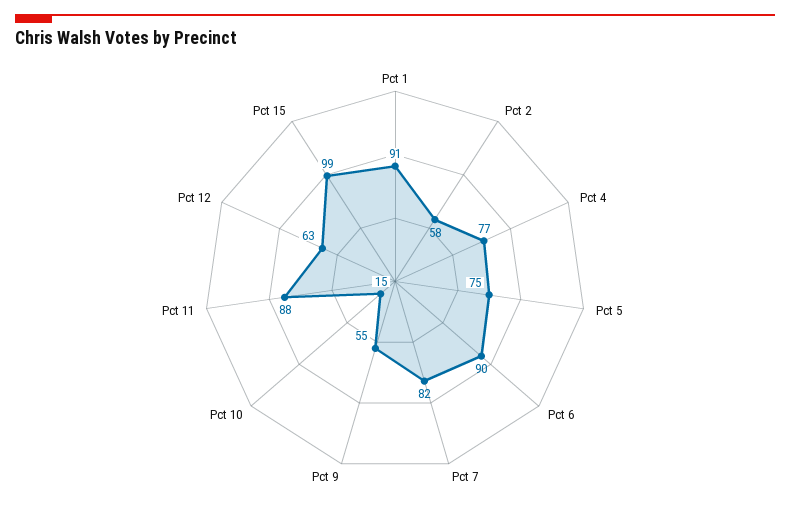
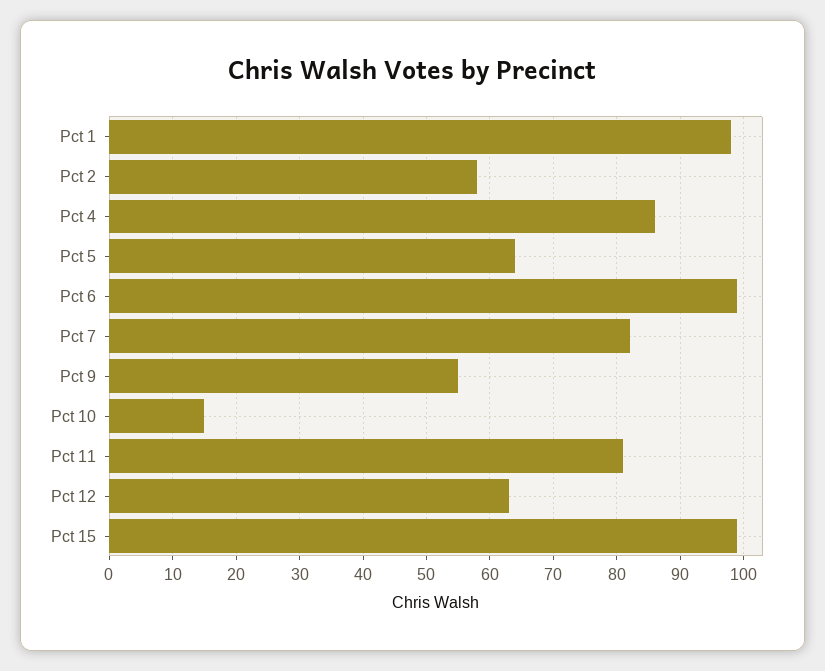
Pct 1: 91 -> 98
Pct 4: 77 -> 86
Pct 5: 75 -> 64
Pct 6: 90 -> 99
Pct 11: 88 -> 81

